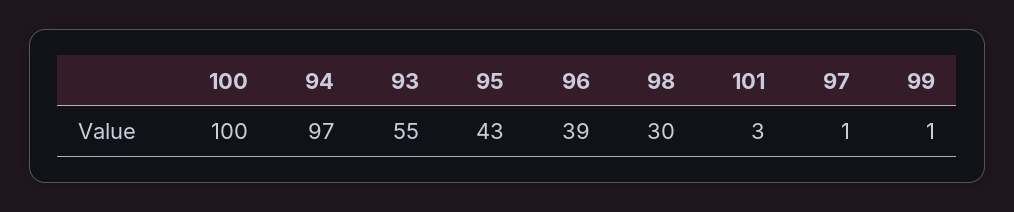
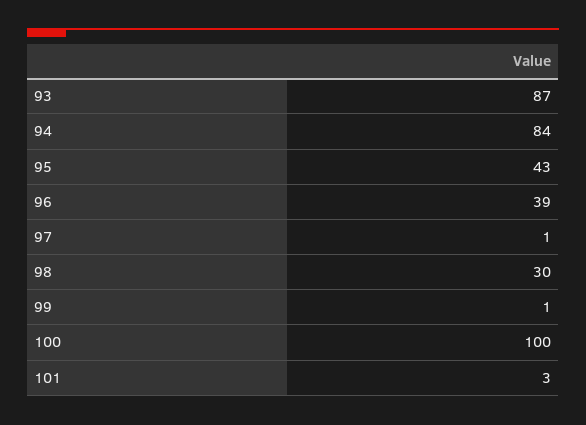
94: 97 -> 84
93: 55 -> 87

